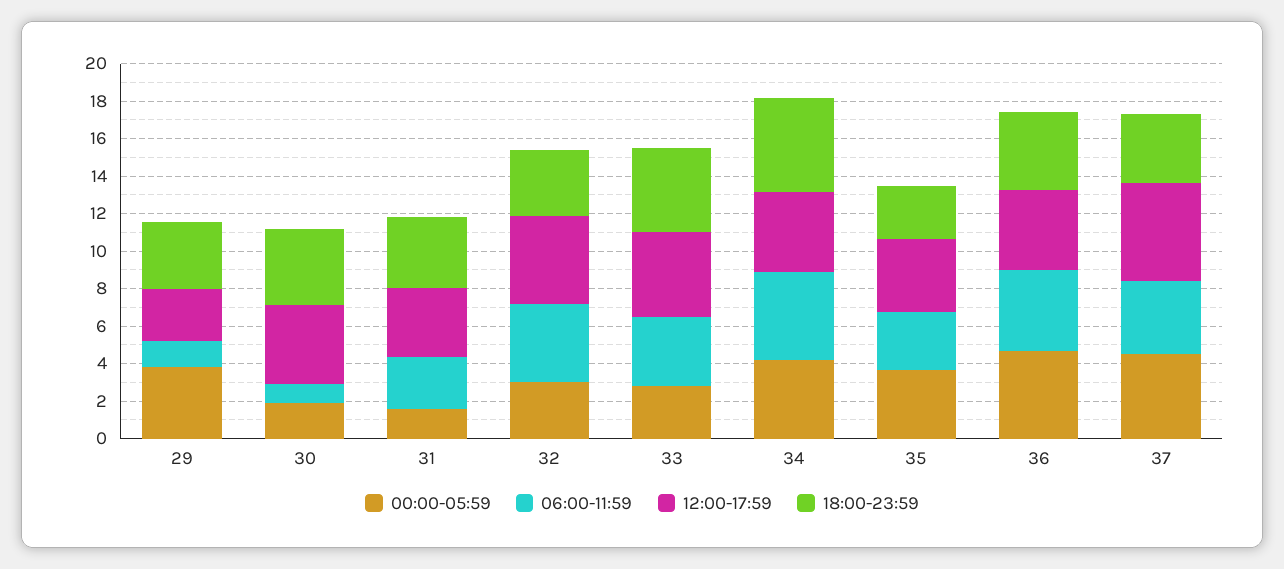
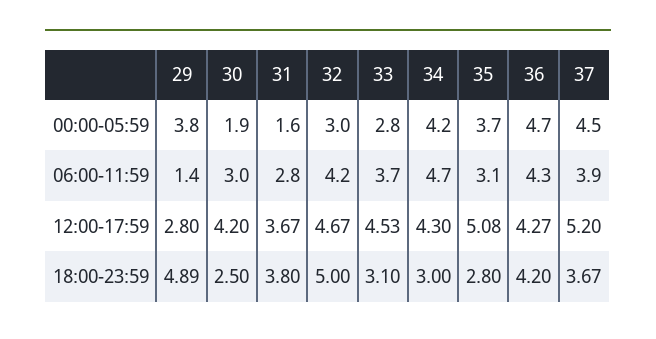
18:00-23:59, 29: 3.5 -> 4.89
06:00-11:59, 30: 1 -> 3
18:00-23:59, 30: 4 -> 2.5
18:00-23:59, 32: 3.5 -> 5
18:00-23:59, 33: 4.5 -> 3.1
18:00-23:59, 34: 5 -> 3
12:00-17:59, 35: 4 -> 5.08

